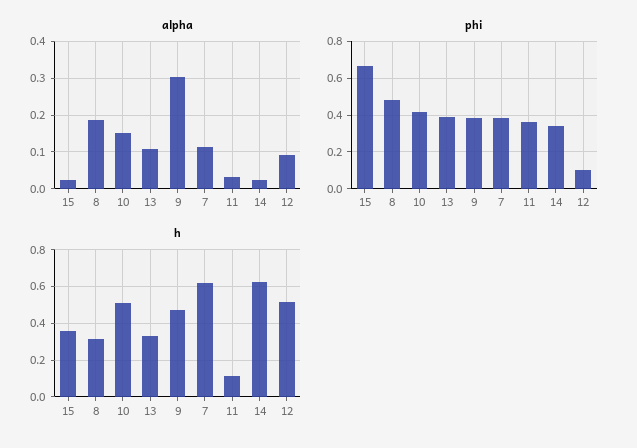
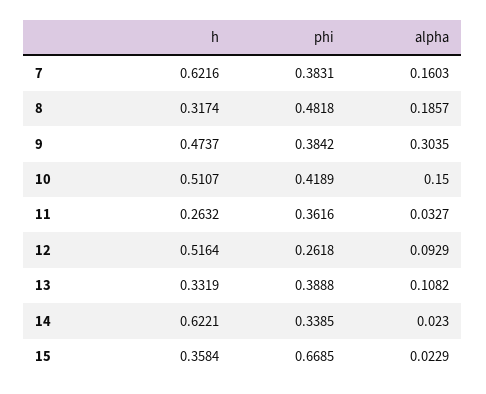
alpha, 7: 0.12 -> 0.1603
phi, 12: 0.1 -> 0.2618
h, 11: 0.1 -> 0.2632

